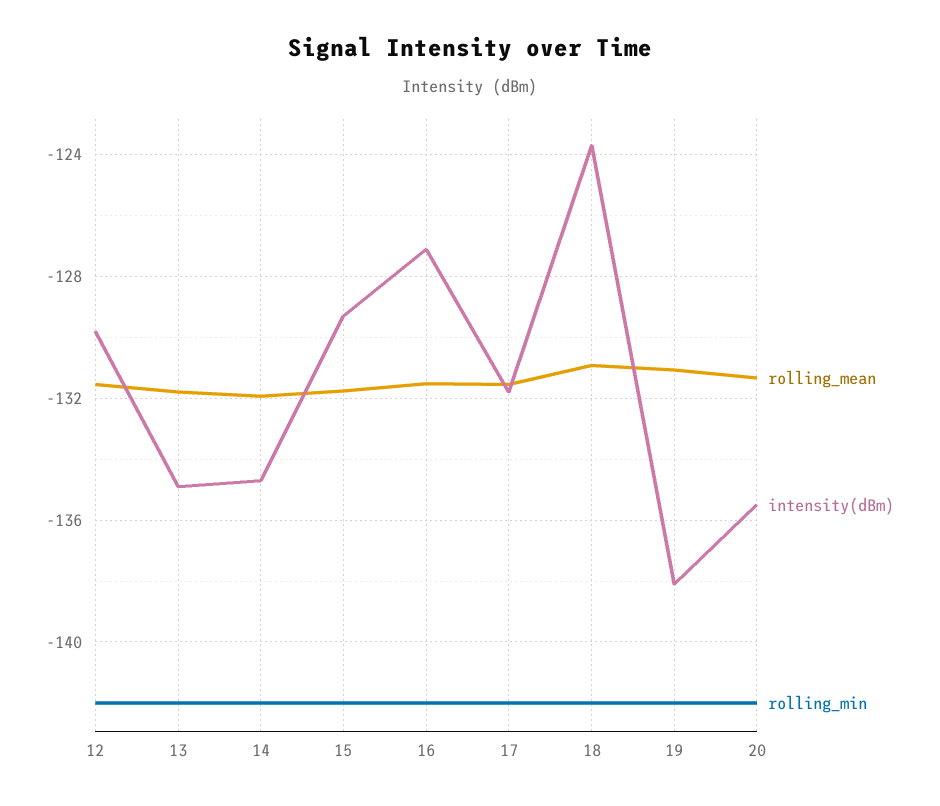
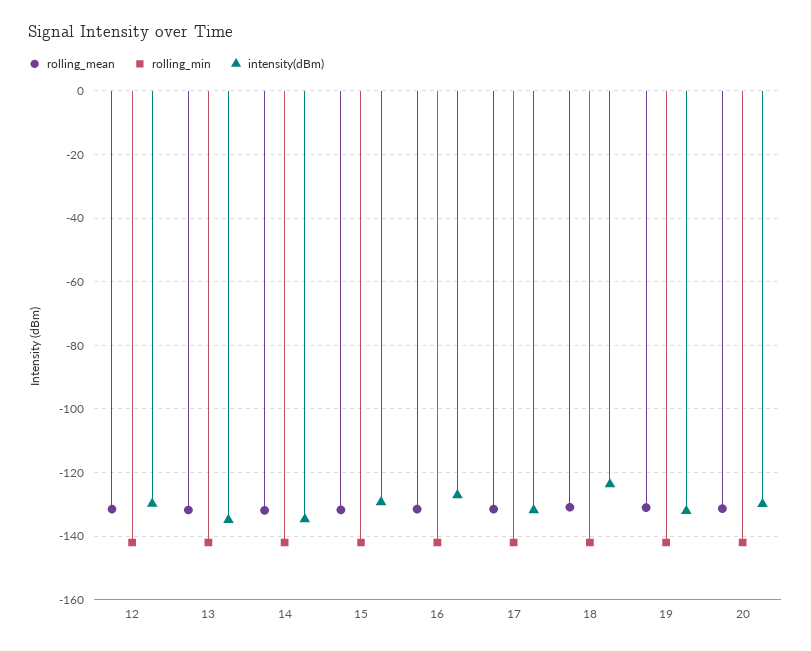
intensity(dBm), 19: -138 -> -132
intensity(dBm), 20: -135.5 -> -130

